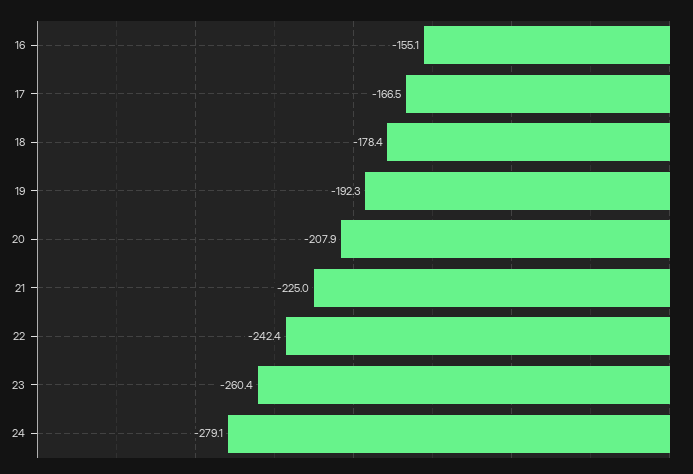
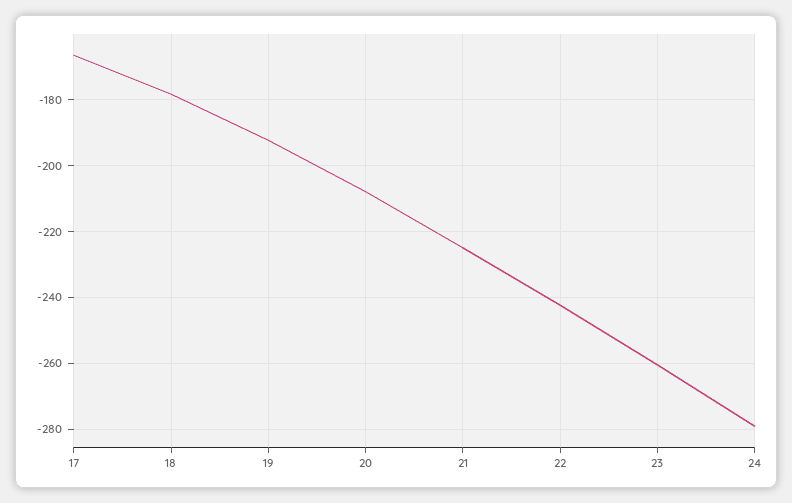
16: -155.1 -> none

